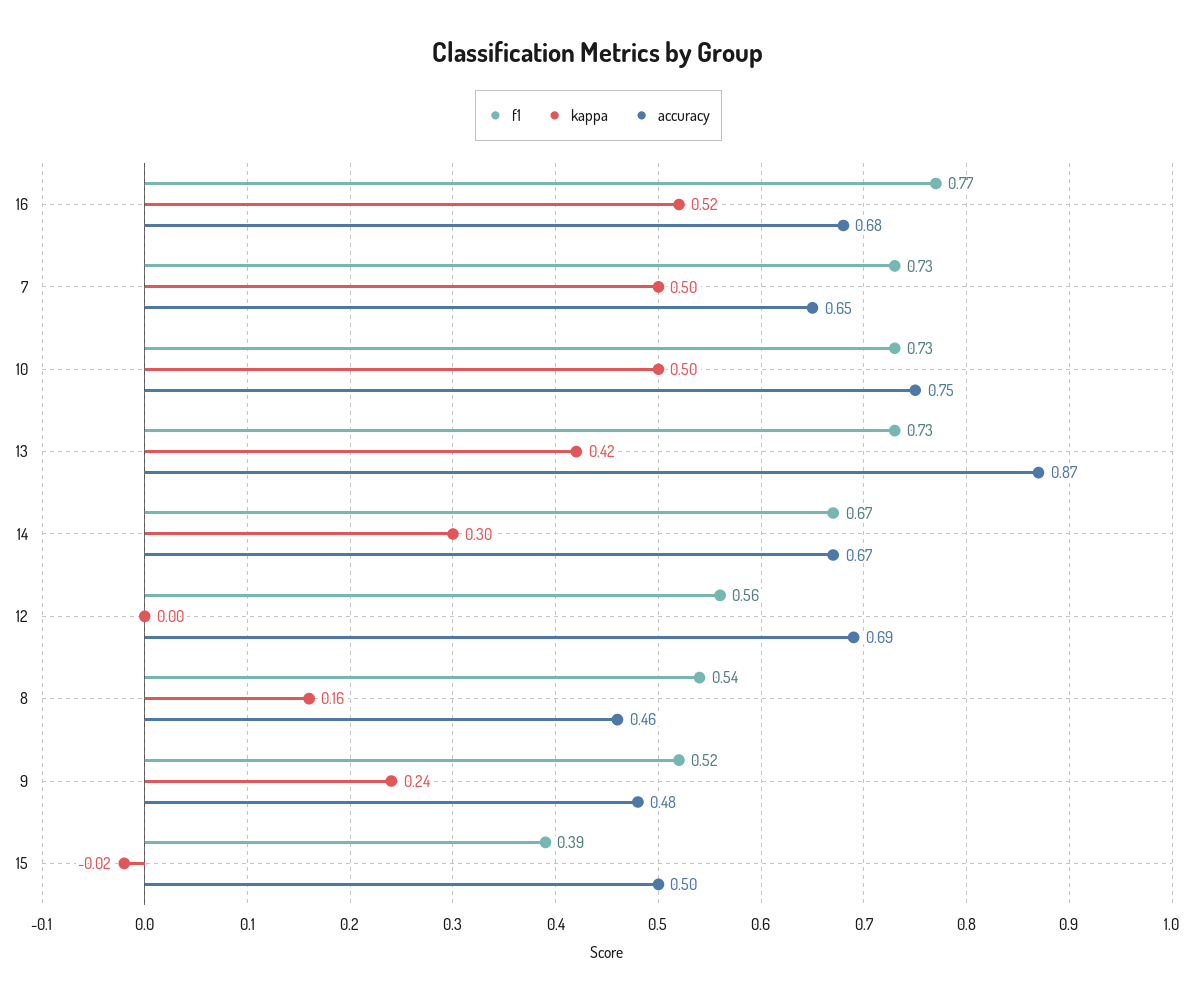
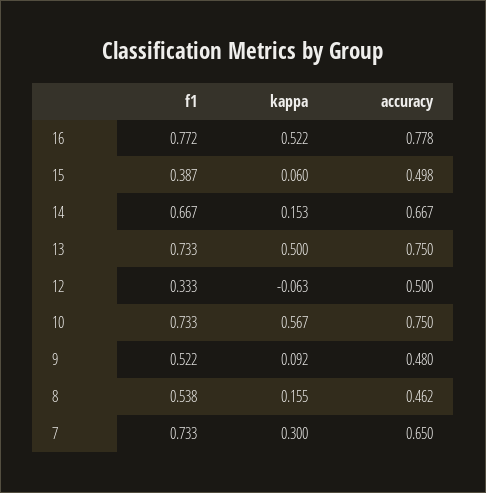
accuracy, 16: 0.68 -> 0.778
kappa, 7: 0.5 -> 0.3
kappa, 10: 0.5 -> 0.567
kappa, 13: 0.42 -> 0.5
accuracy, 13: 0.87 -> 0.75
kappa, 14: 0.3 -> 0.153
f1, 12: 0.56 -> 0.333
kappa, 12: 0 -> -0.063
accuracy, 12: 0.69 -> 0.5
kappa, 9: 0.24 -> 0.092
kappa, 15: -0.02 -> 0.06

